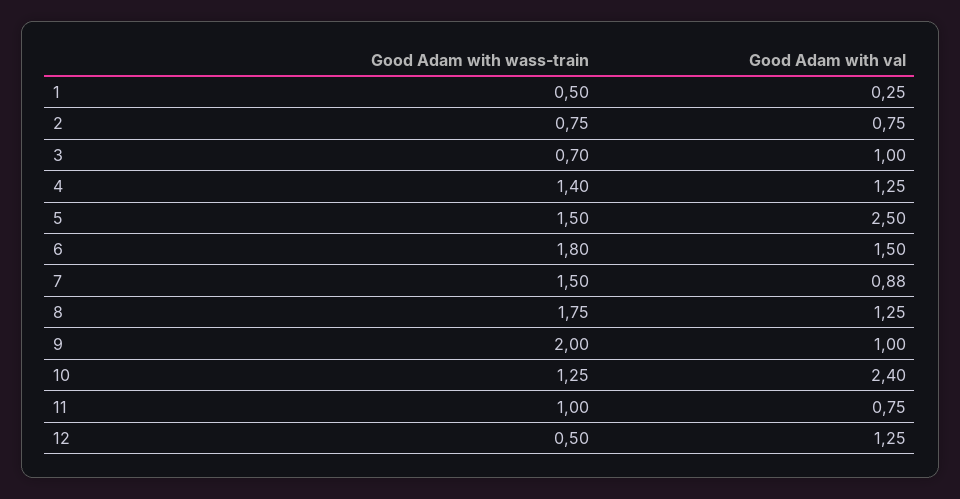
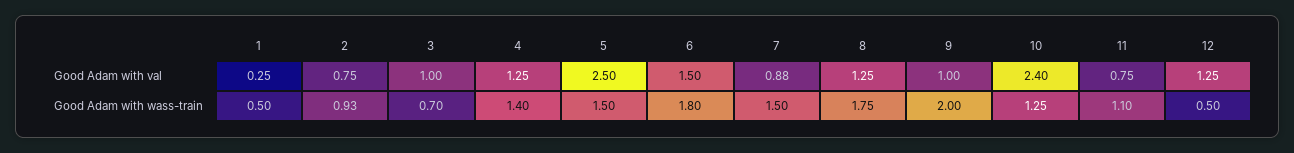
Good Adam with wass-train, 2: 0.75 -> 0.93
Good Adam with wass-train, 11: 1 -> 1.1

